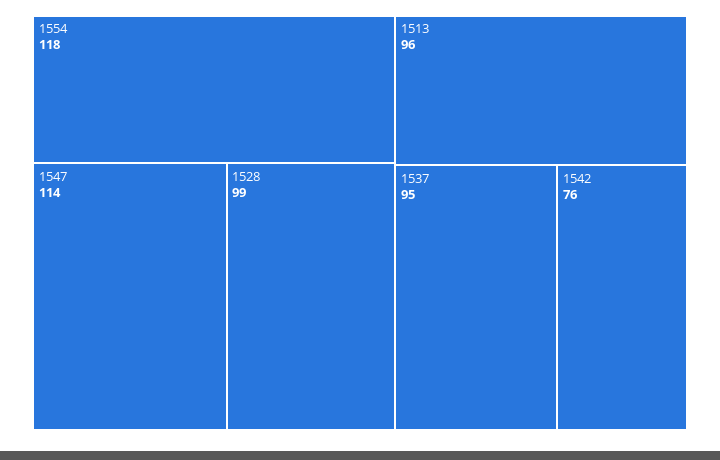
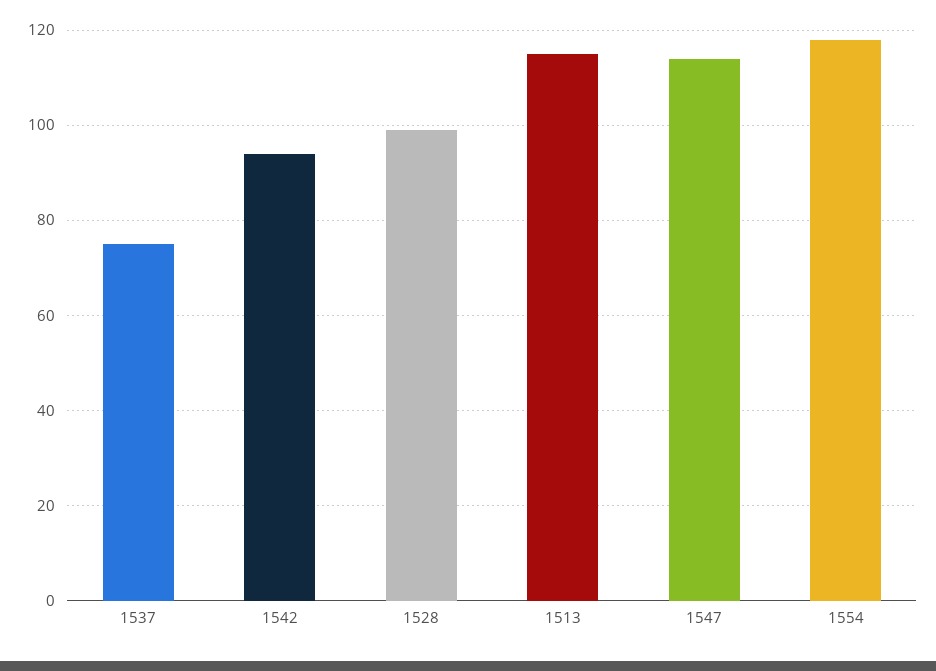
1513: 96 -> 115
1537: 95 -> 75
1542: 76 -> 95

